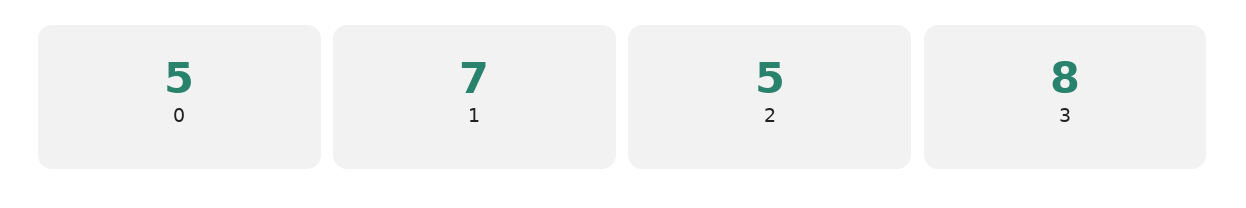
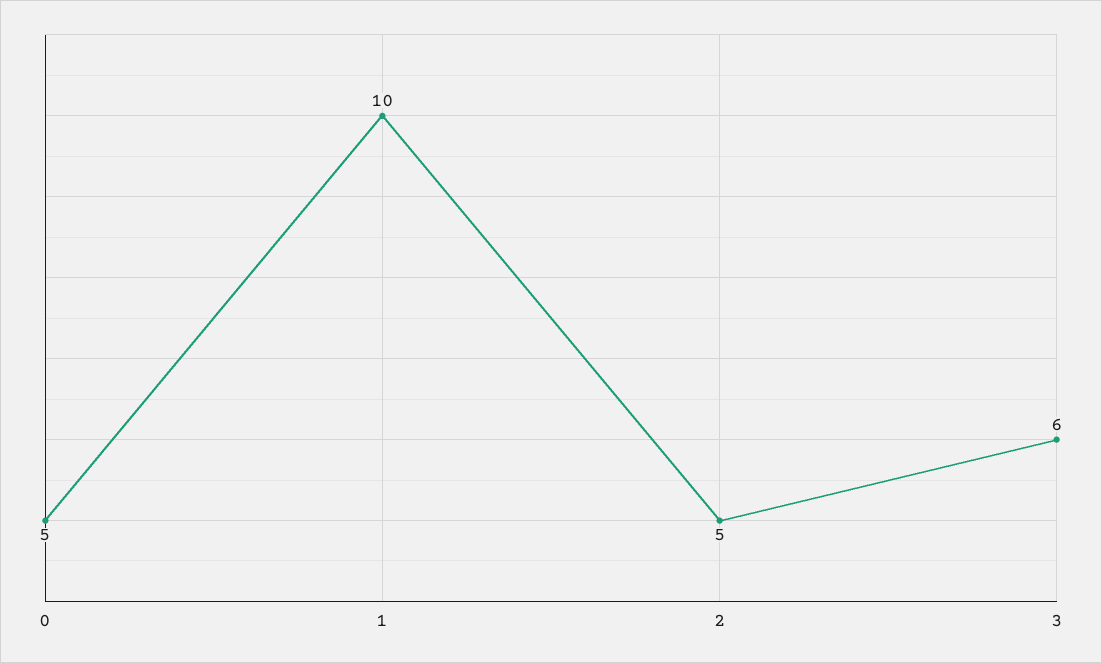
1: 7 -> 10
3: 8 -> 6

